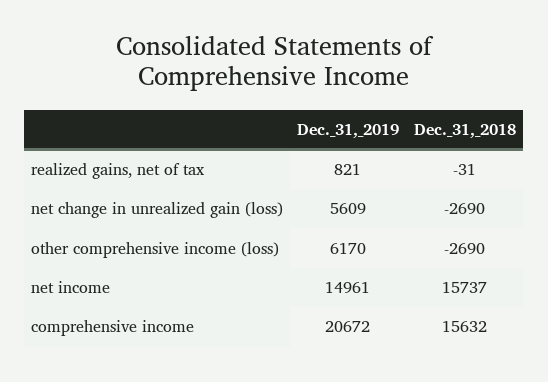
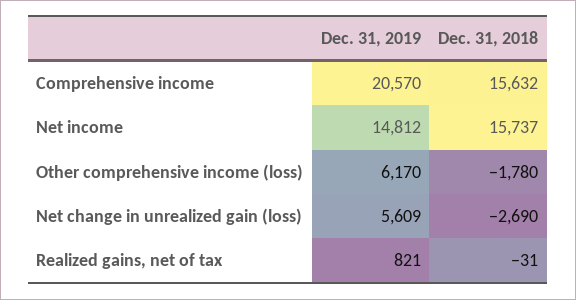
Dec._31,_2018, other comprehensive income (loss): -2690 -> -1780
Dec._31,_2019, net income: 14961 -> 14812
Dec._31,_2019, comprehensive income: 20672 -> 20570

